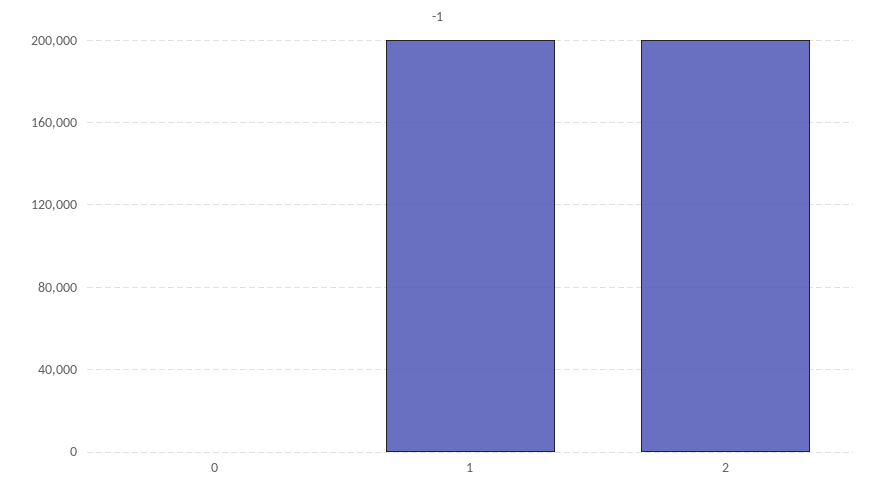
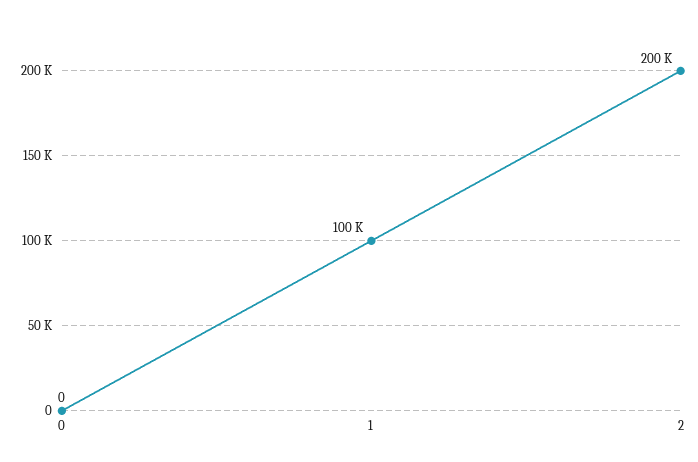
1: 200000 -> 100000

